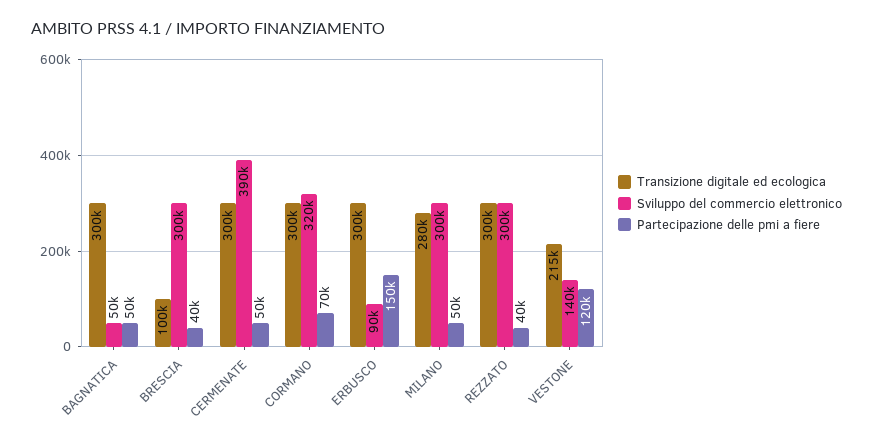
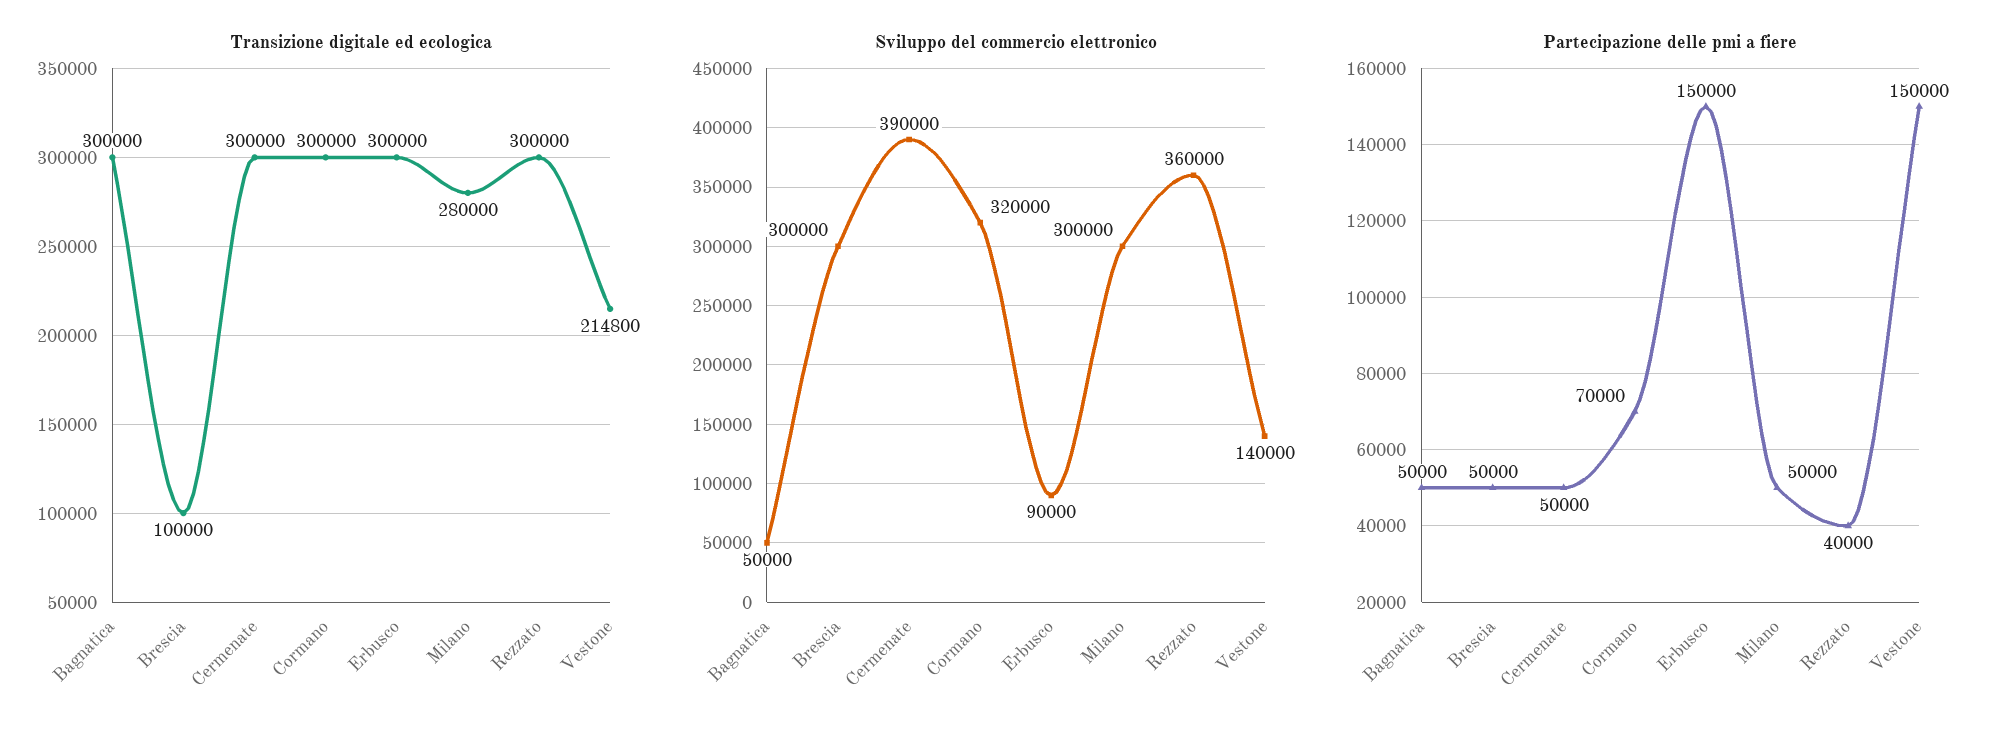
Partecipazione delle pmi a fiere, BRESCIA: 40000 -> 50000
Sviluppo del commercio elettronico, REZZATO: 300000 -> 360000
Partecipazione delle pmi a fiere, VESTONE: 120000 -> 150000

